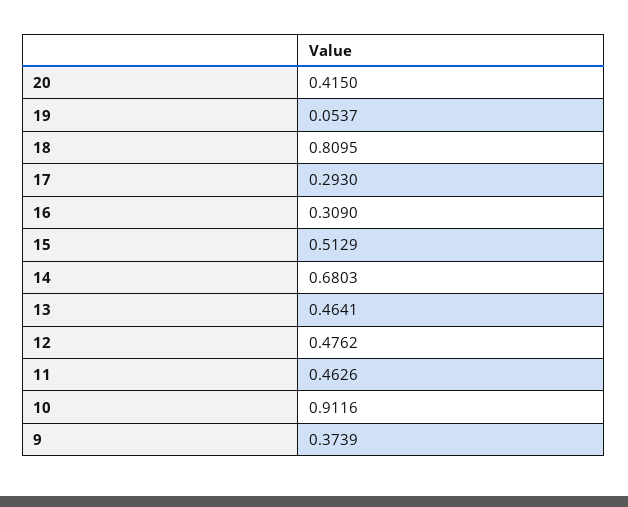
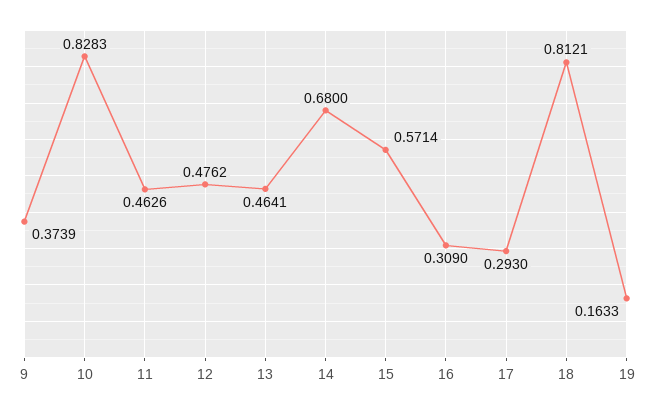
20: 0.415 -> none
19: 0.0537 -> 0.1633
18: 0.8095 -> 0.8121
15: 0.5129 -> 0.5714
14: 0.6803 -> 0.68
10: 0.9116 -> 0.8283

